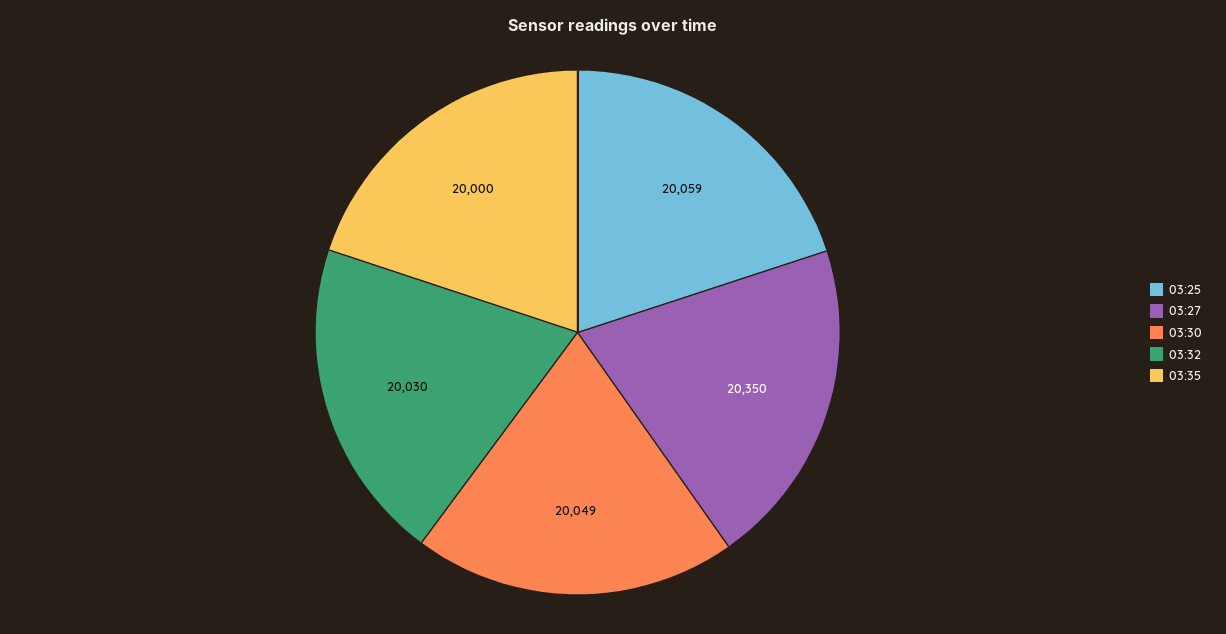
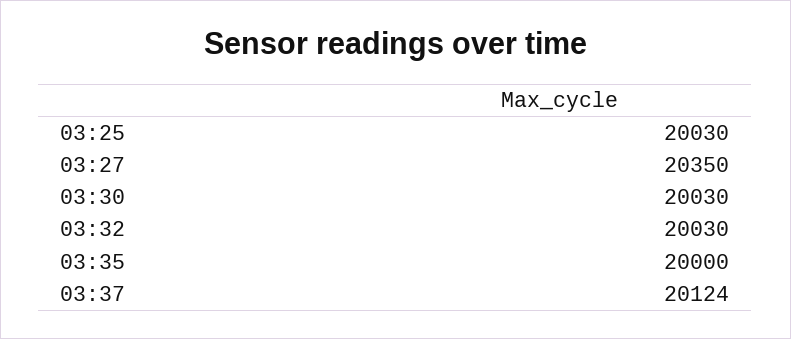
03:25: 20059 -> 20030
03:30: 20049 -> 20030
03:37: none -> 20124

